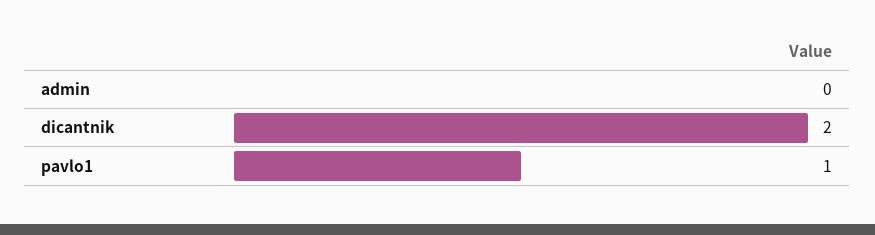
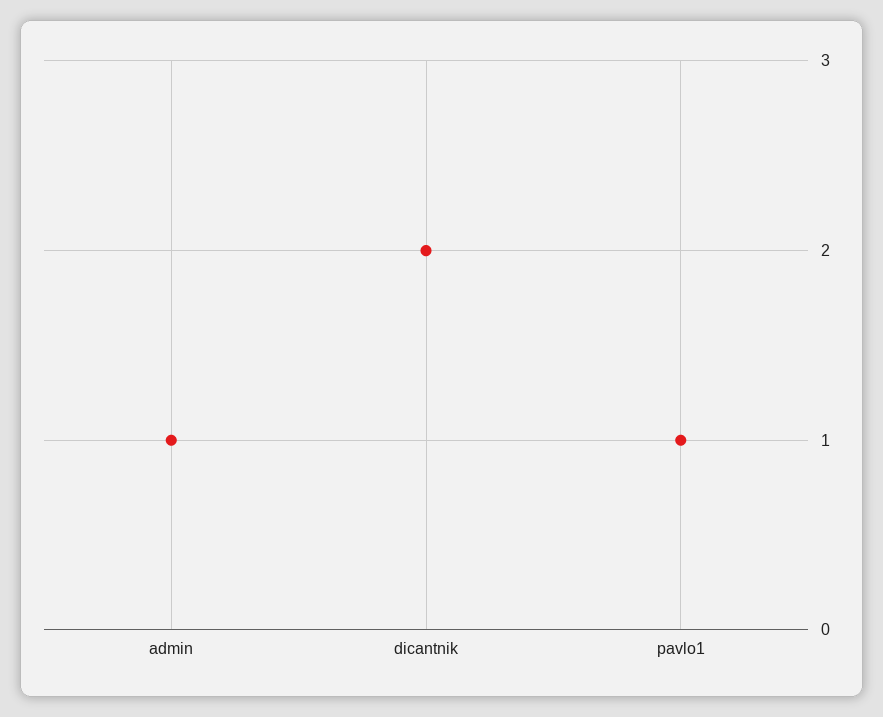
admin: 0 -> 1

